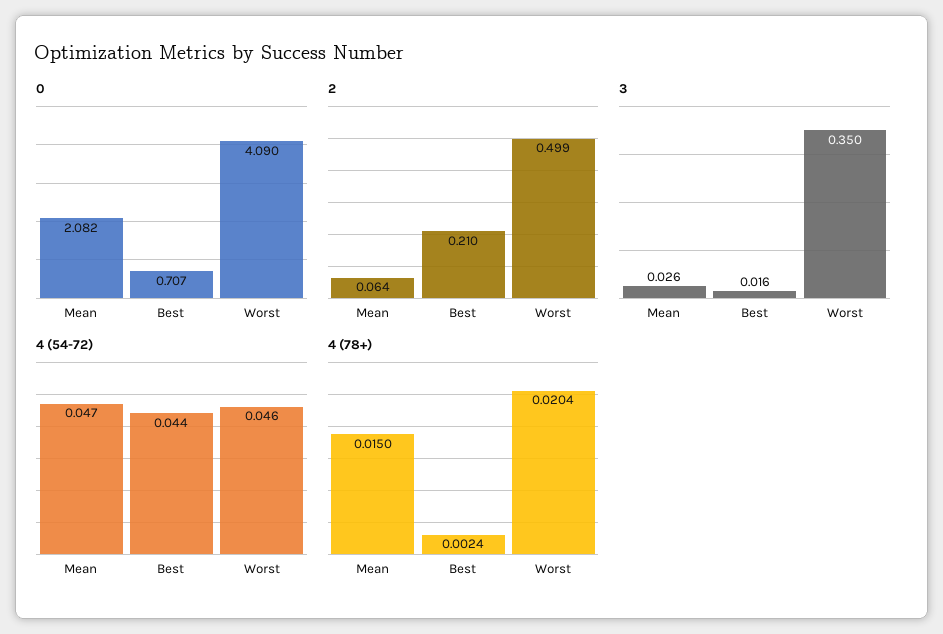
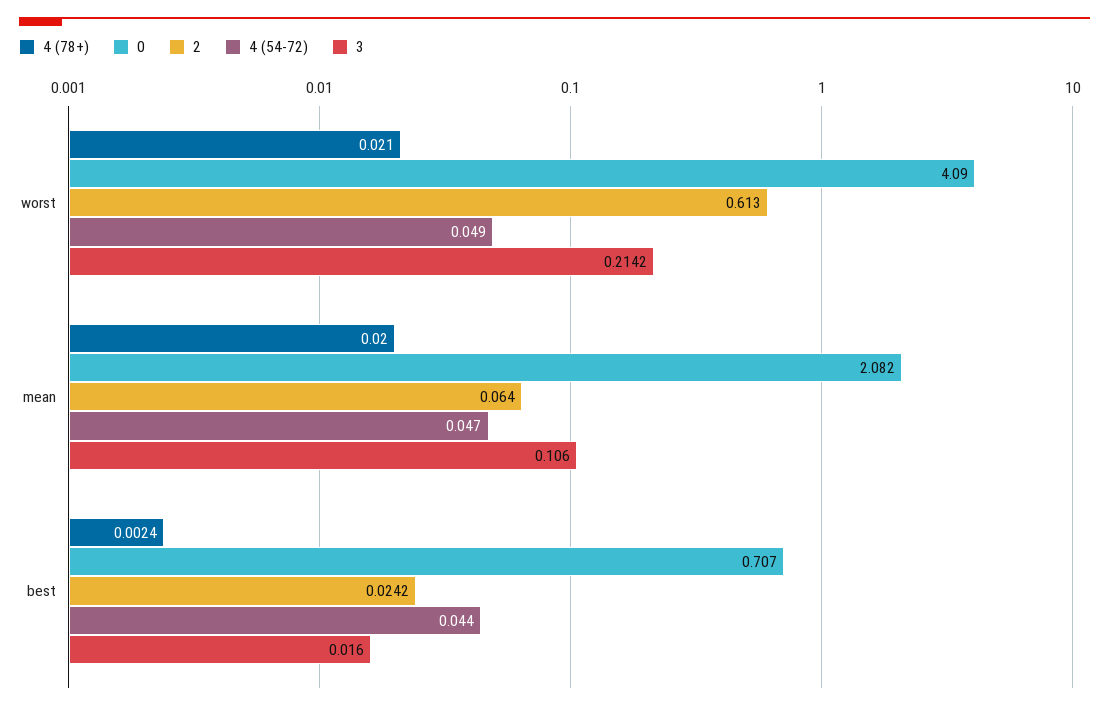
2, Best: 0.21 -> 0.0242
2, Worst: 0.499 -> 0.613
3, Mean: 0.026 -> 0.106
3, Worst: 0.35 -> 0.2142
4 (54-72), Worst: 0.046 -> 0.049
4 (78+), Mean: 0.015 -> 0.02
4 (78+), Worst: 0.0204 -> 0.021

